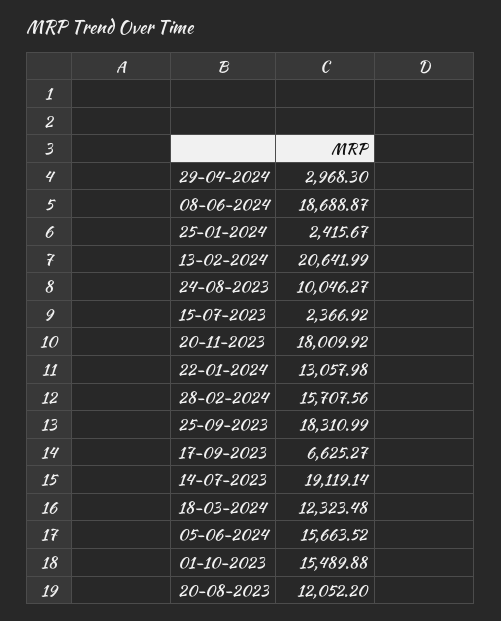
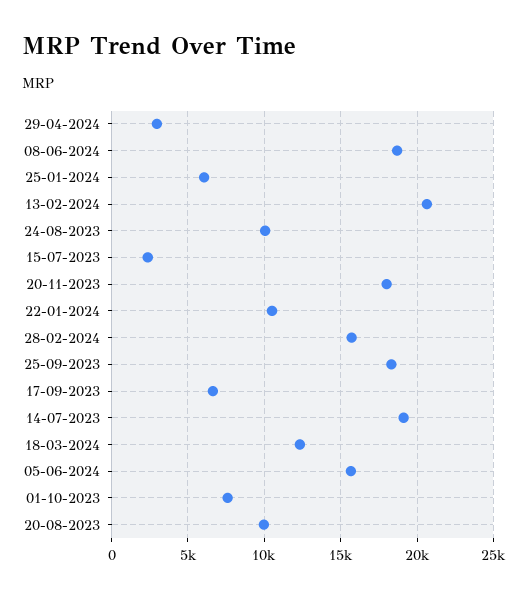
25-01-2024: 2415.67 -> 6000
22-01-2024: 13057.98 -> 10500
01-10-2023: 15489.88 -> 7500
20-08-2023: 12052.2 -> 10000

